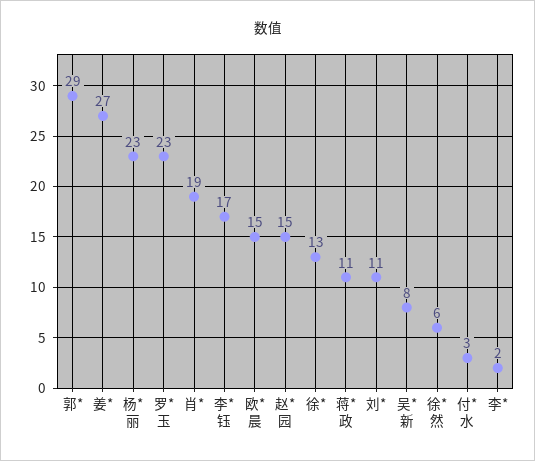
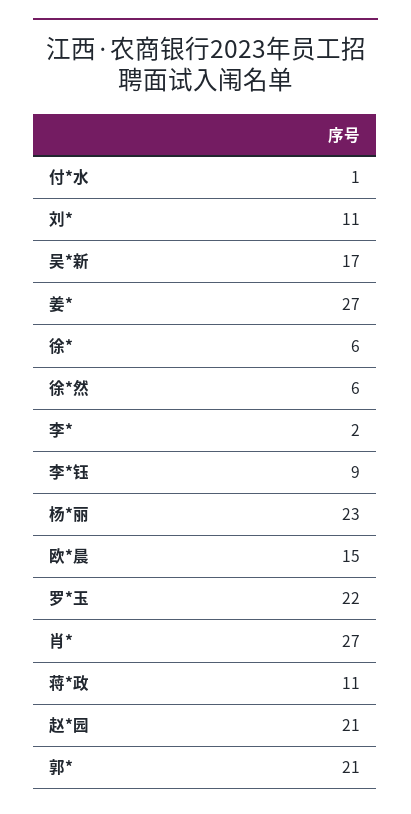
郭*: 29 -> 21
罗*玉: 23 -> 22
肖*: 19 -> 27
李*钰: 17 -> 9
赵*园: 15 -> 21
徐*: 13 -> 6
吴*新: 8 -> 17
付*水: 3 -> 1

